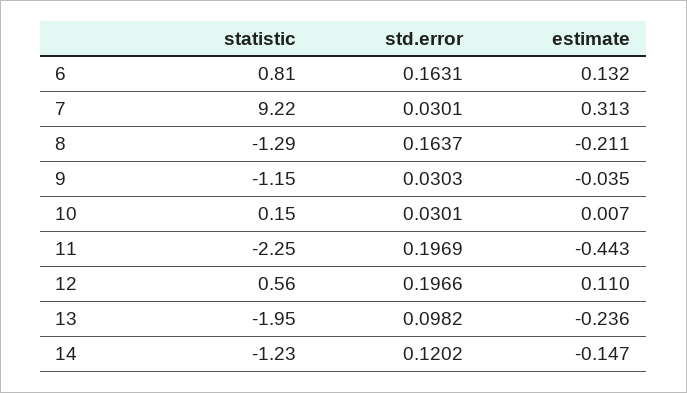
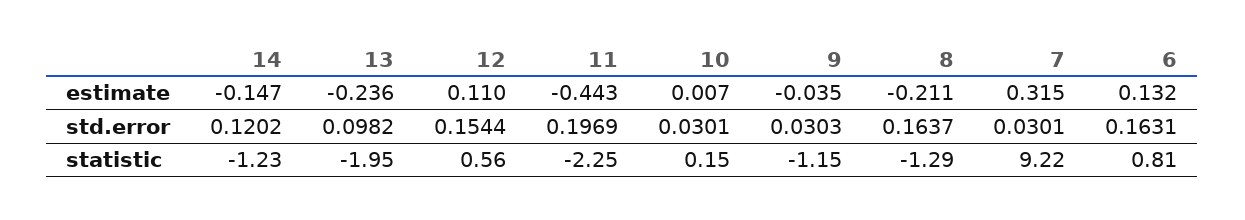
estimate, 7: 0.313 -> 0.315
std.error, 12: 0.1966 -> 0.1544

